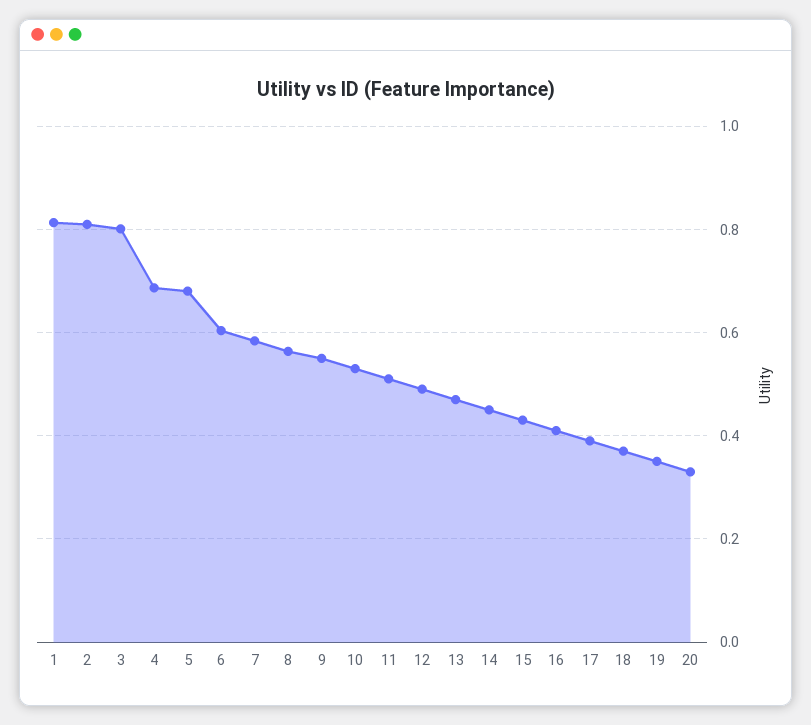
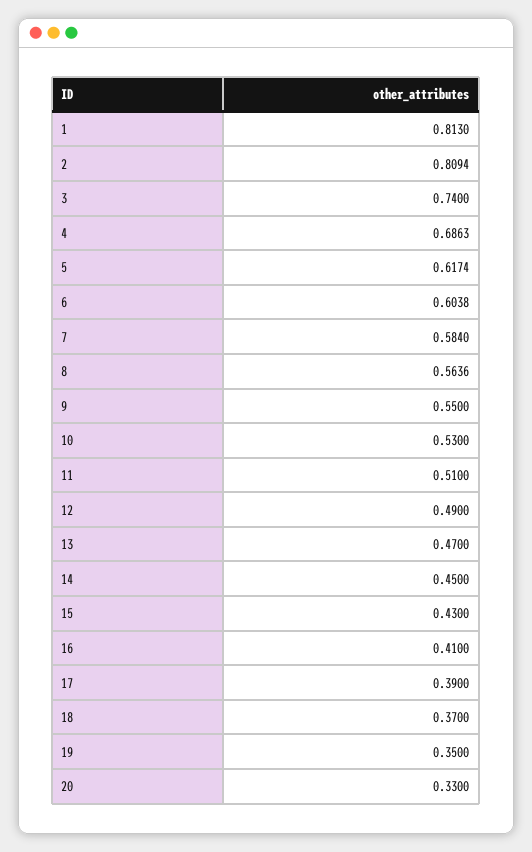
3: 0.8 -> 0.74
5: 0.68 -> 0.6174

